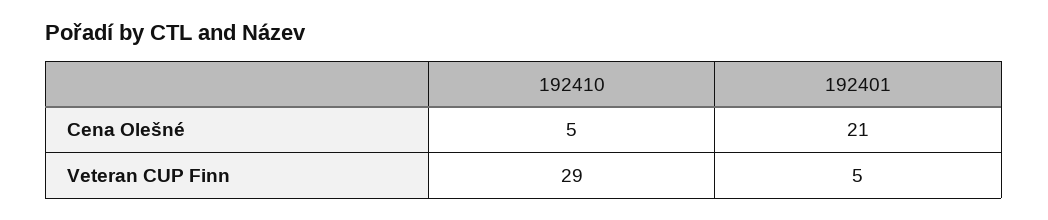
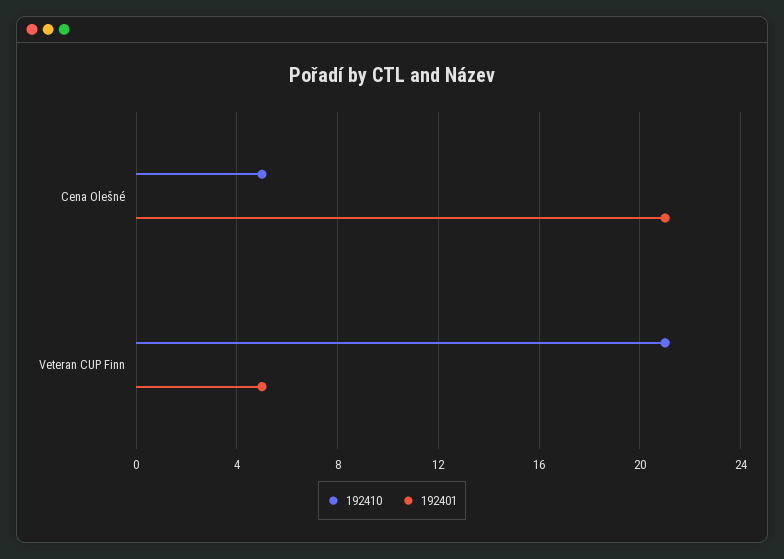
192410, Veteran CUP Finn: 29 -> 21

